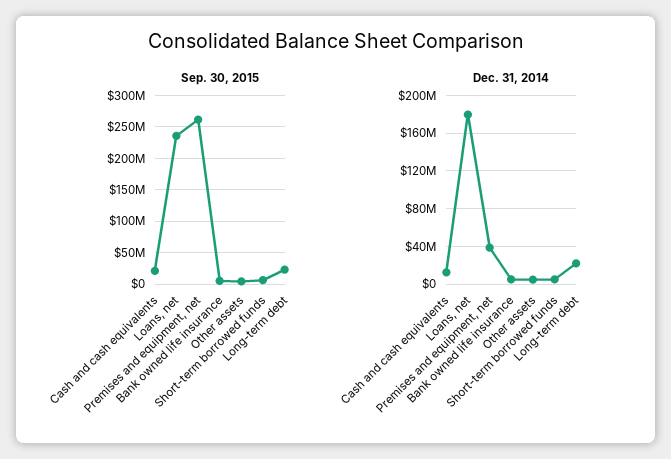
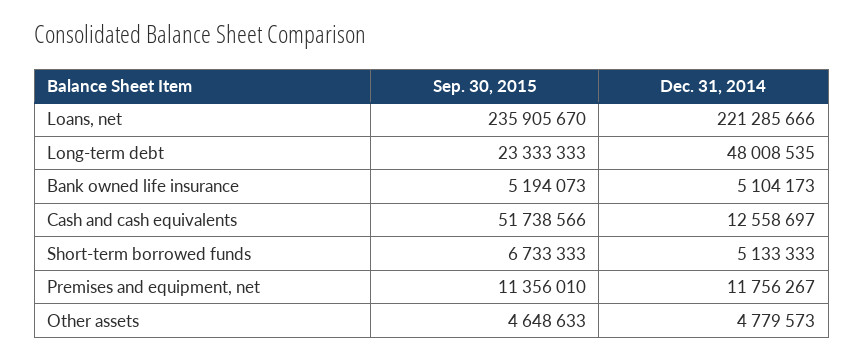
Sep. 30, 2015, Cash and cash equivalents: 20000000 -> 51738566
Sep. 30, 2015, Premises and equipment, net: 260000000 -> 11356010
Dec. 31, 2014, Loans, net: 180000000 -> 221285666
Dec. 31, 2014, Premises and equipment, net: 40000000 -> 11756267
Dec. 31, 2014, Long-term debt: 20000000 -> 48008535

